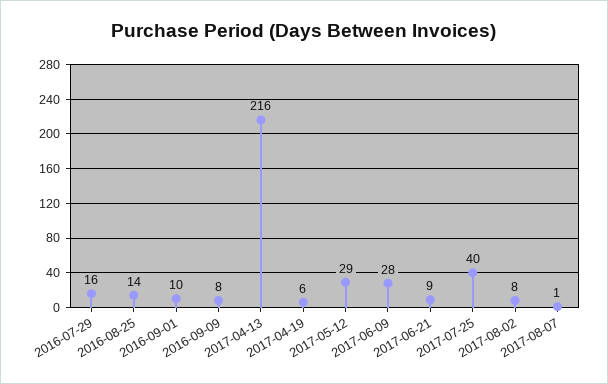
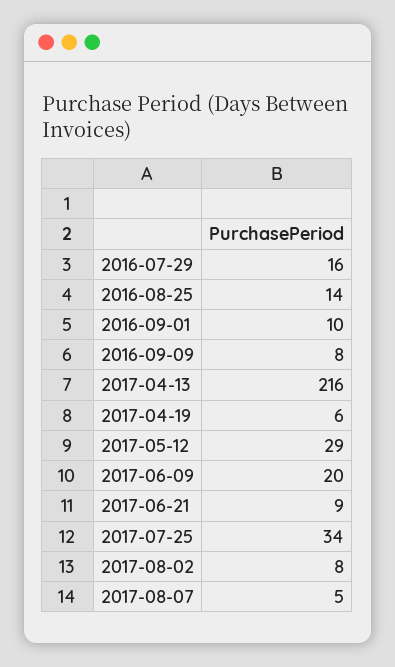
2017-06-09: 28 -> 20
2017-07-25: 40 -> 34
2017-08-07: 1 -> 5

